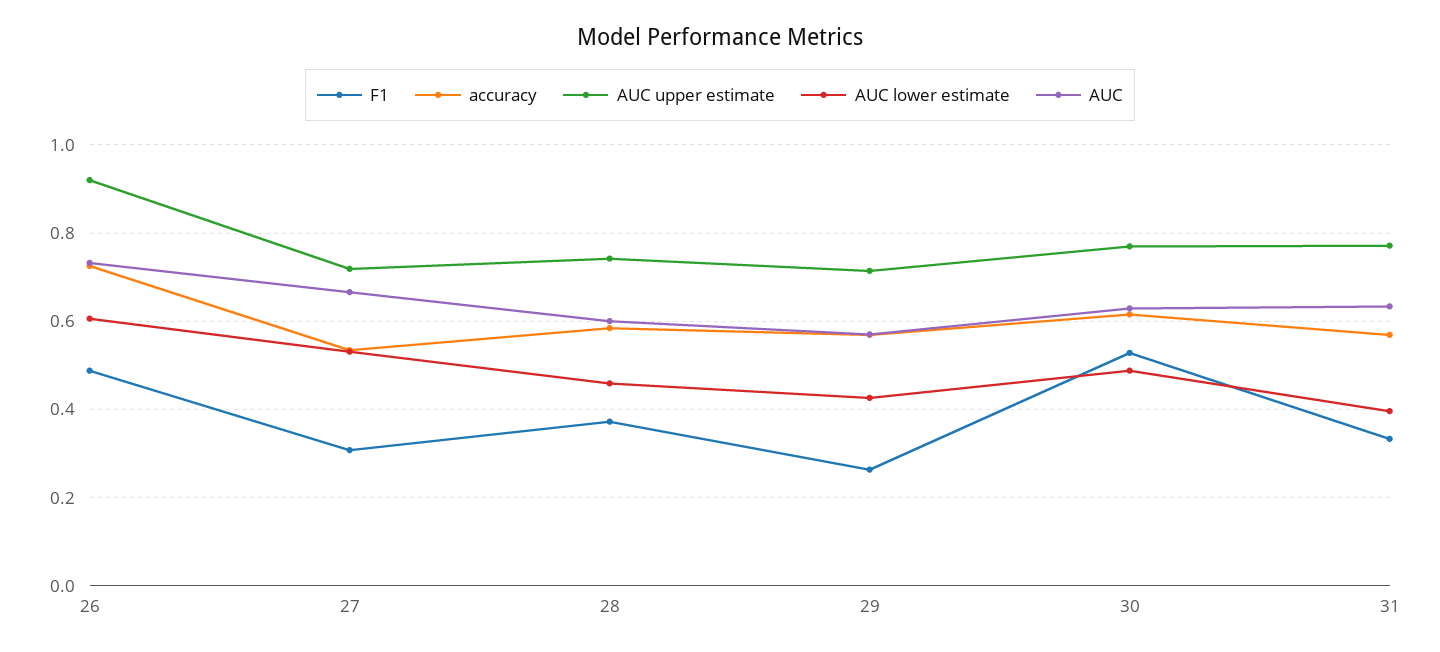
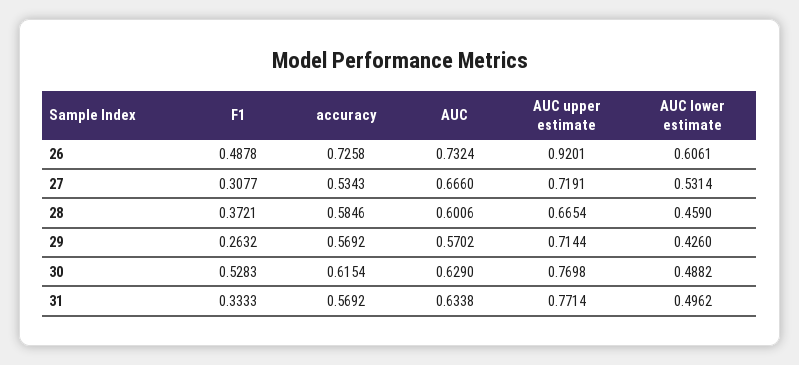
AUC upper estimate, 28: 0.74 -> 0.6654
AUC lower estimate, 31: 0.4 -> 0.4962

